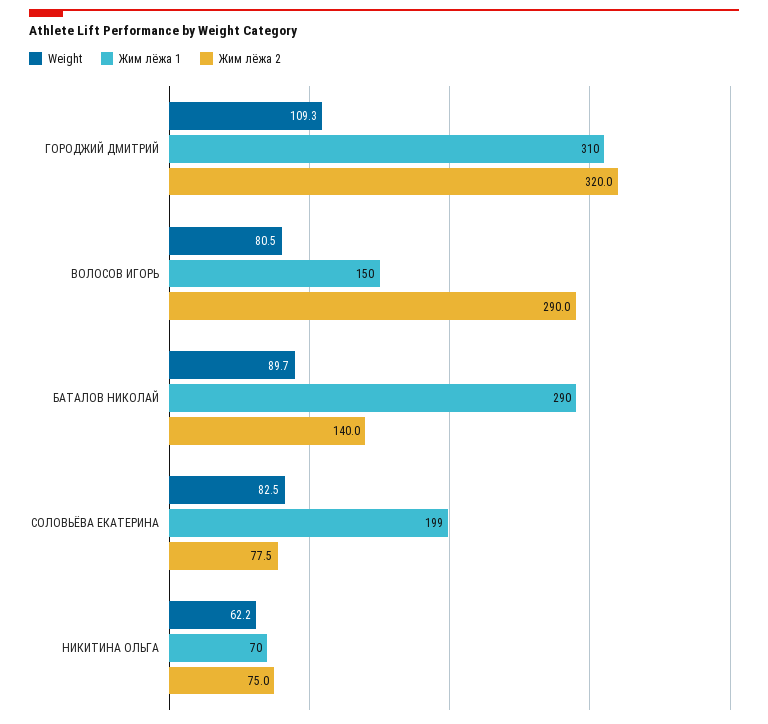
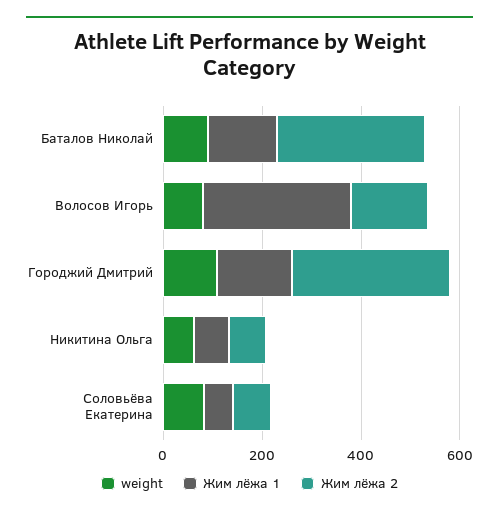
Жим лёжа 1, ГОРОДЖИЙ ДМИТРИЙ: 310 -> 150
Жим лёжа 1, ВОЛОСОВ ИГОРЬ: 150 -> 300
Жим лёжа 2, ВОЛОСОВ ИГОРЬ: 290 -> 150
Жим лёжа 1, БАТАЛОВ НИКОЛАЙ: 290 -> 150
Жим лёжа 2, БАТАЛОВ НИКОЛАЙ: 140 -> 300
Жим лёжа 1, СОЛОВЬЁВА ЕКАТЕРИНА: 199 -> 50

